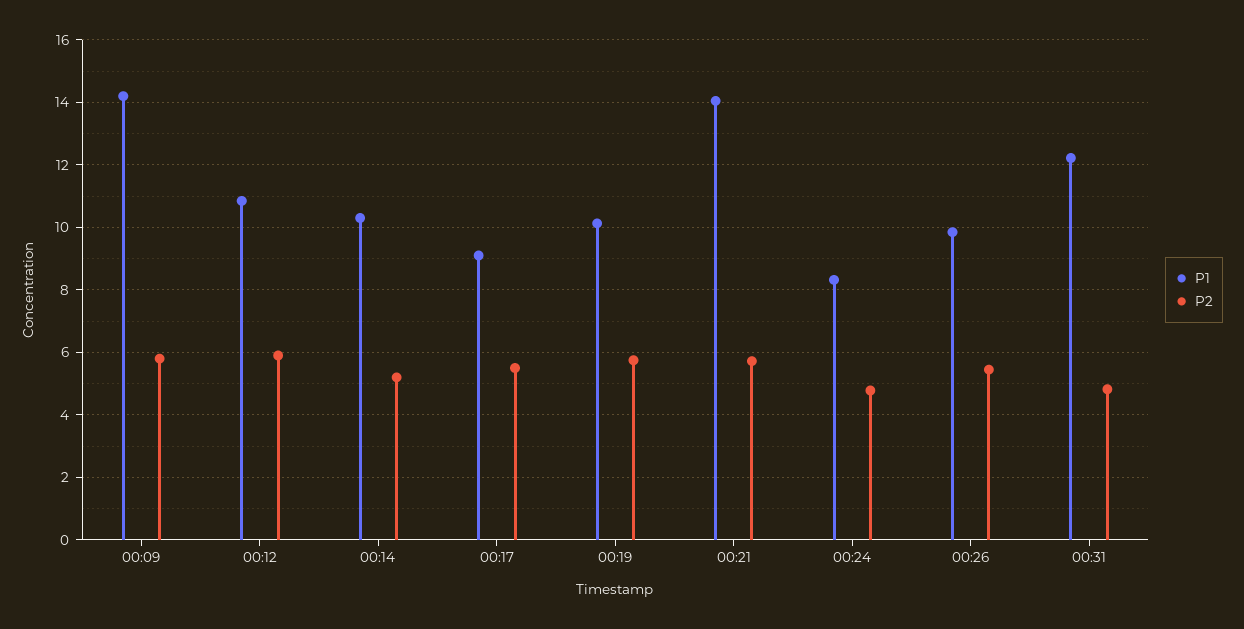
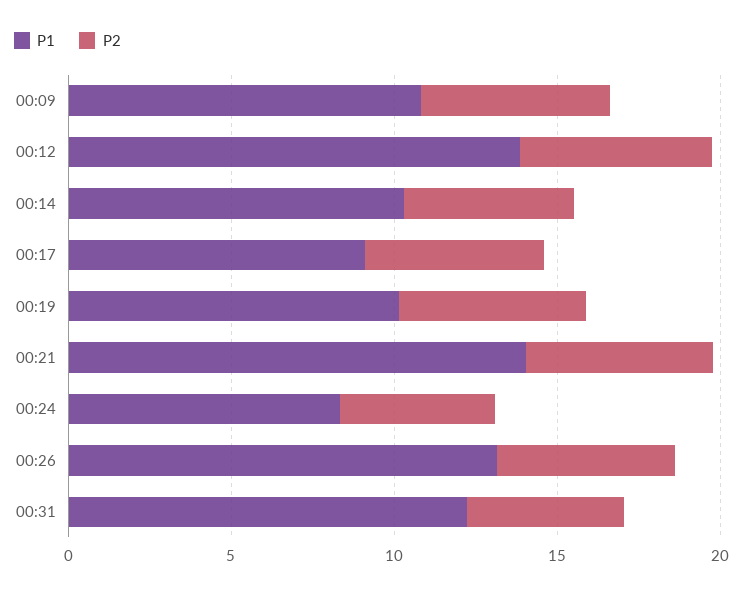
P1, 00:09: 14.2 -> 11
P1, 00:12: 10.8 -> 14
P1, 00:26: 9.8 -> 13

